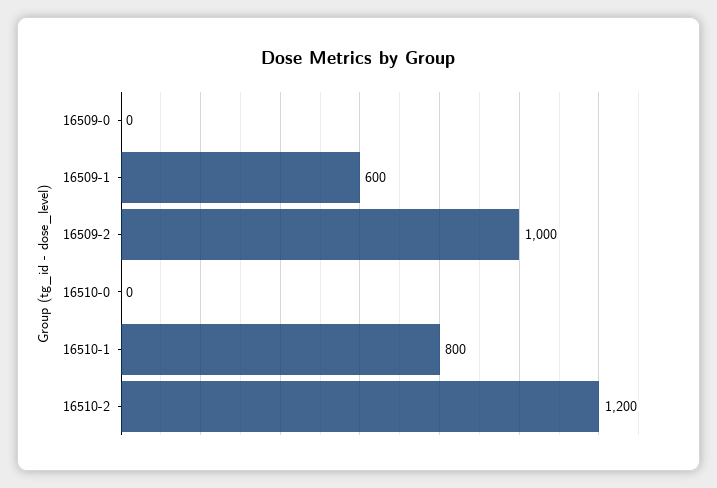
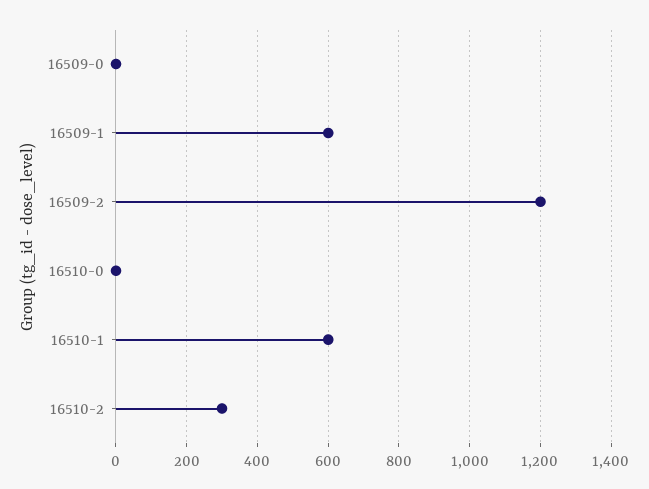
16509-2: 1000 -> 1200
16510-1: 800 -> 600
16510-2: 1200 -> 300

